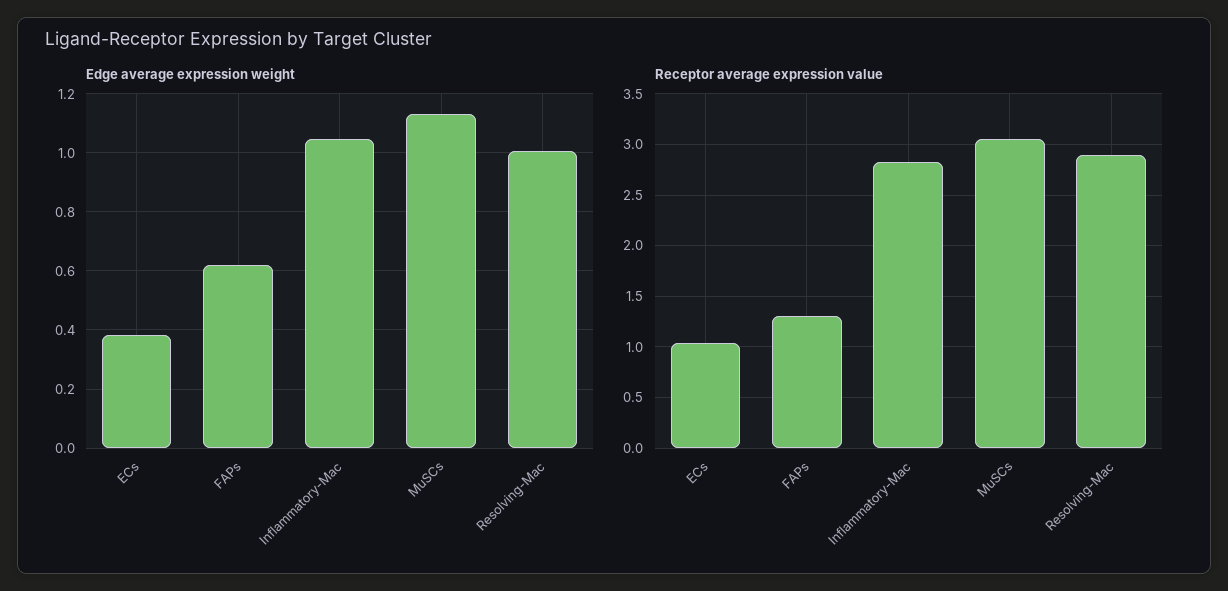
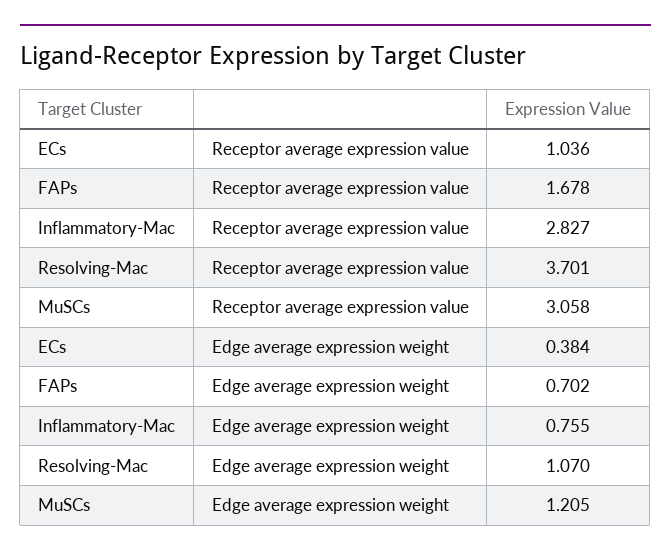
Edge average expression weight, FAPs: 0.625 -> 0.702
Edge average expression weight, Inflammatory-Mac: 1.05 -> 0.755
Edge average expression weight, MuSCs: 1.125 -> 1.205
Edge average expression weight, Resolving-Mac: 1 -> 1.07
Receptor average expression value, FAPs: 1.3 -> 1.678
Receptor average expression value, Resolving-Mac: 2.9 -> 3.701

